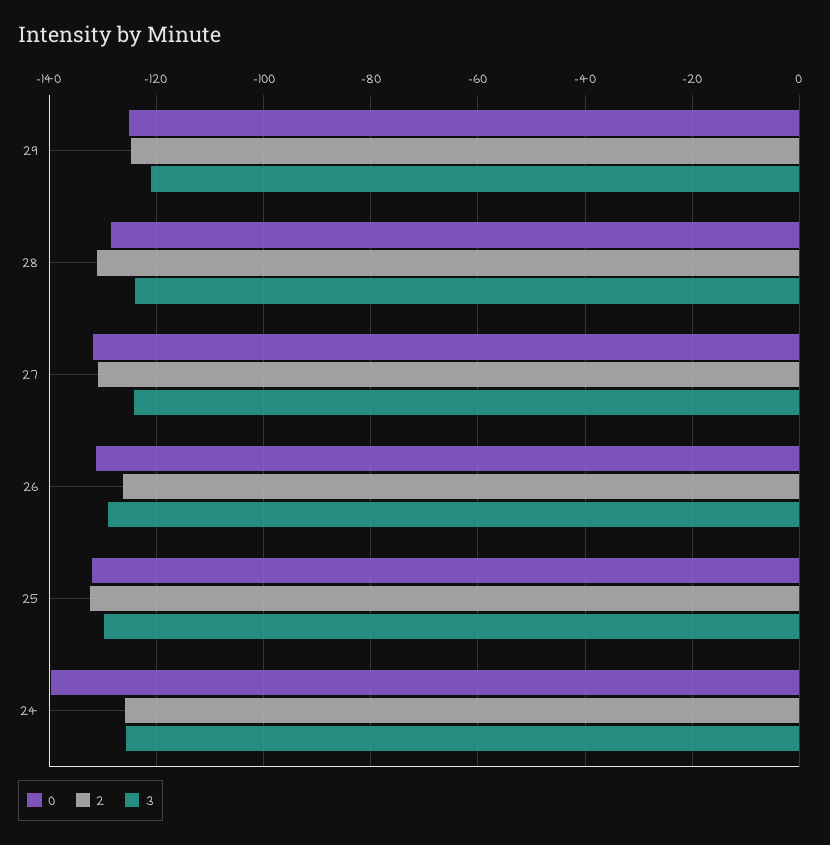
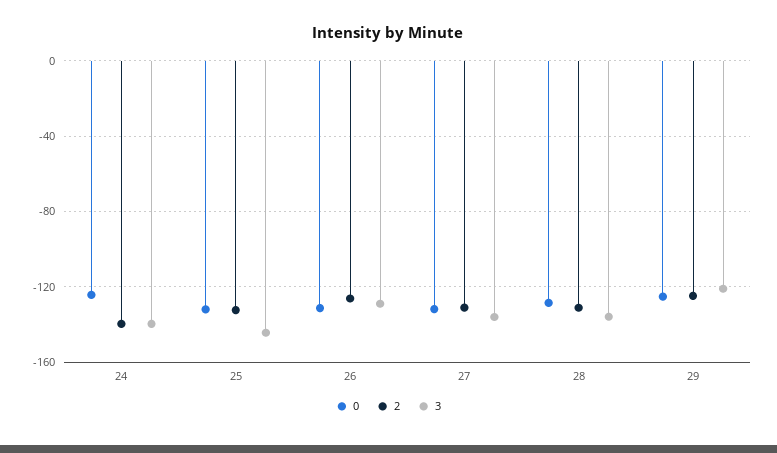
3, 28: -124 -> -135
3, 27: -124 -> -135
3, 25: -130 -> -145
0, 24: -140 -> -125
2, 24: -126 -> -140
3, 24: -126 -> -140

